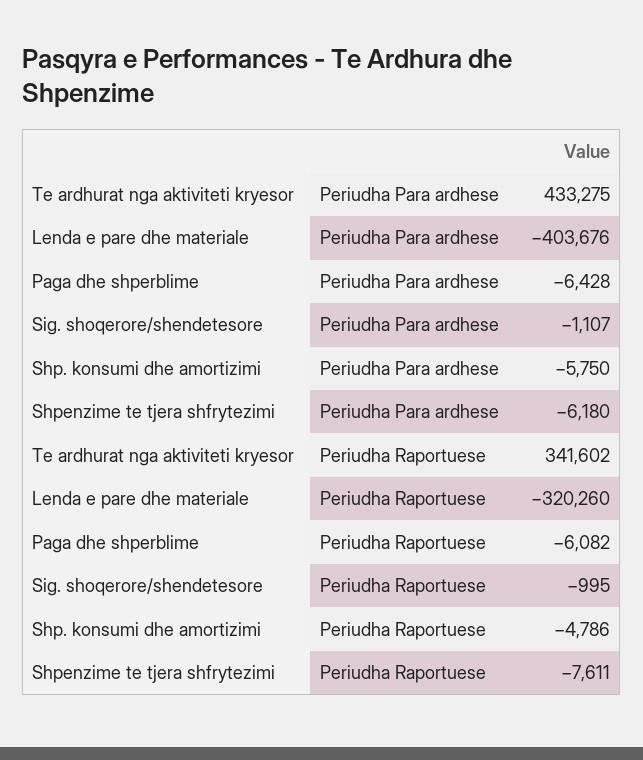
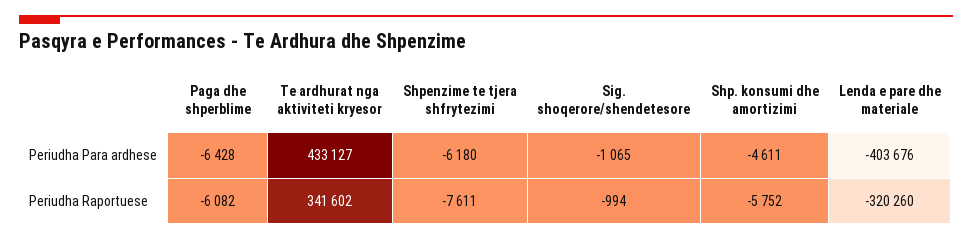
Te ardhurat nga aktiviteti kryesor, Periudha Para ardhese: 433275 -> 433127
Sig. shoqerore/shendetesore, Periudha Para ardhese: -1107 -> -1065
Shp. konsumi dhe amortizimi, Periudha Para ardhese: -5750 -> -4611
Sig. shoqerore/shendetesore, Periudha Raportuese: -995 -> -994
Shp. konsumi dhe amortizimi, Periudha Raportuese: -4786 -> -5752

